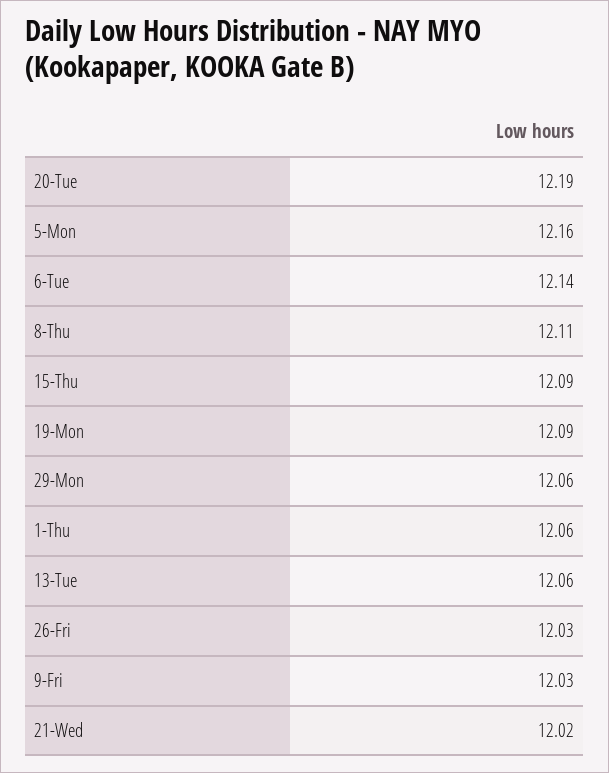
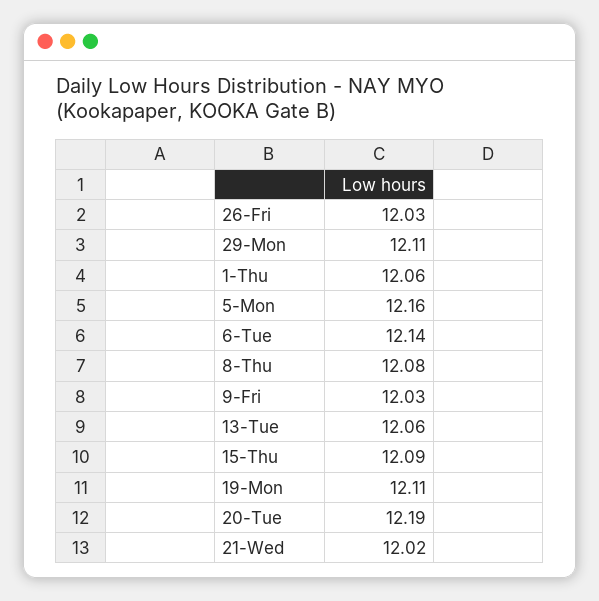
8-Thu: 12.11 -> 12.08
19-Mon: 12.09 -> 12.11
29-Mon: 12.06 -> 12.11

